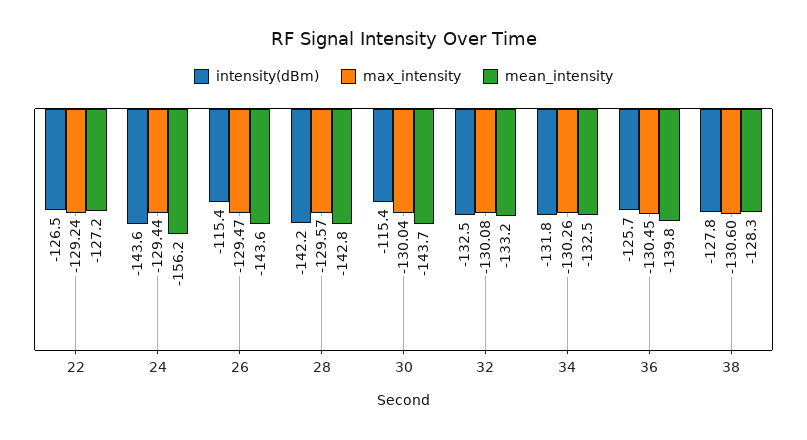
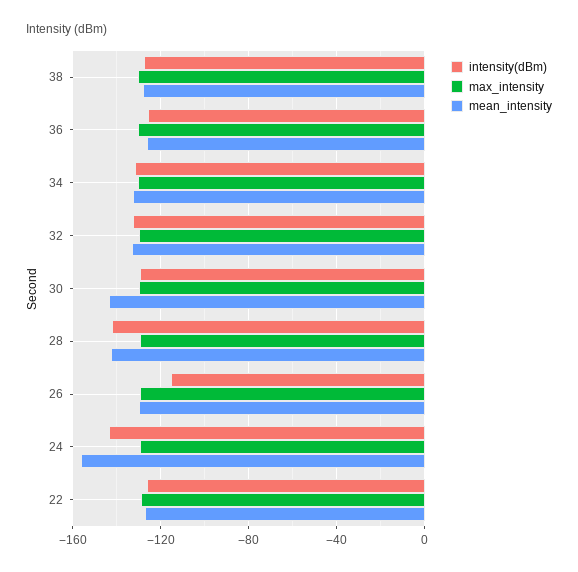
mean_intensity, 26: -143.6 -> -130
intensity(dBm), 30: -115.4 -> -130
mean_intensity, 36: -139.8 -> -125

